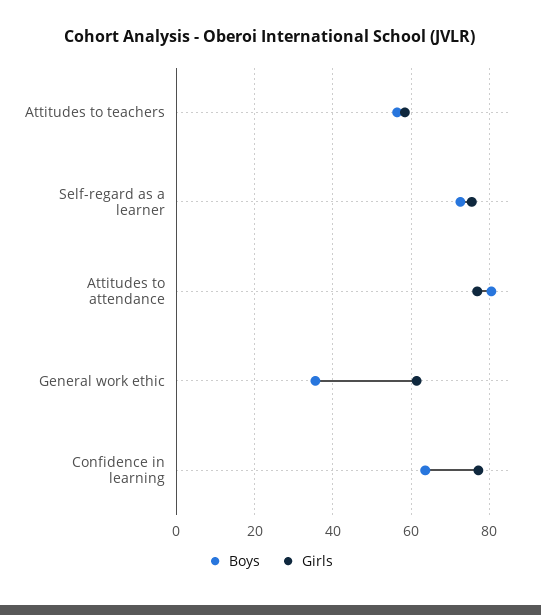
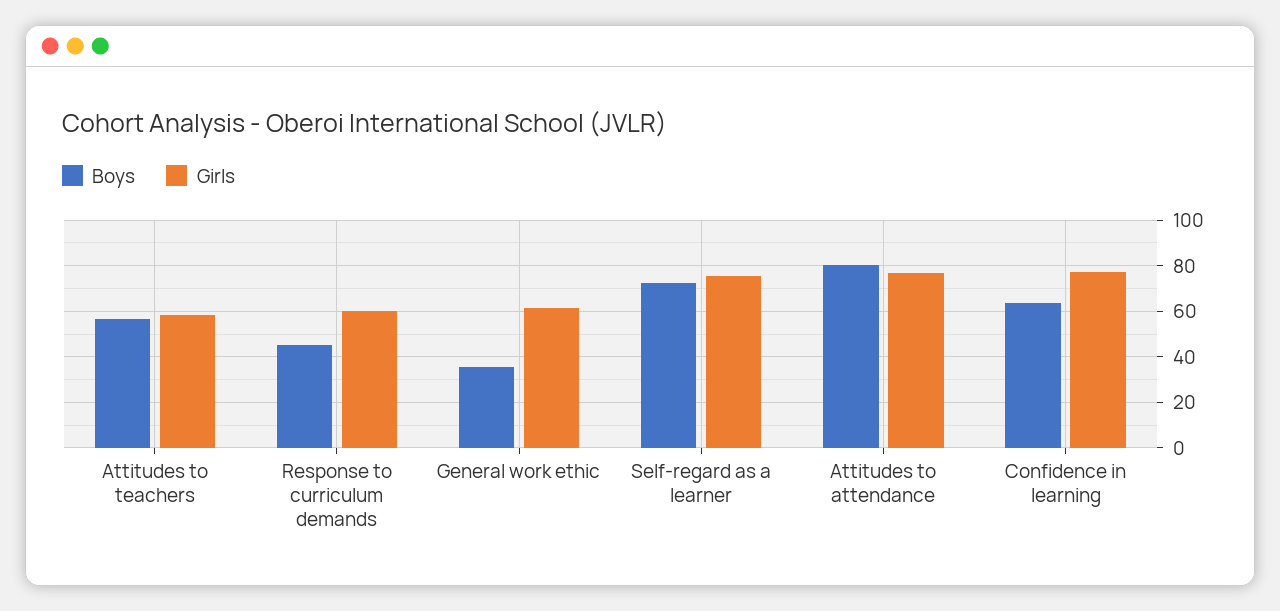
Boys, Response to curriculum demands: none -> 45
Girls, Response to curriculum demands: none -> 60

